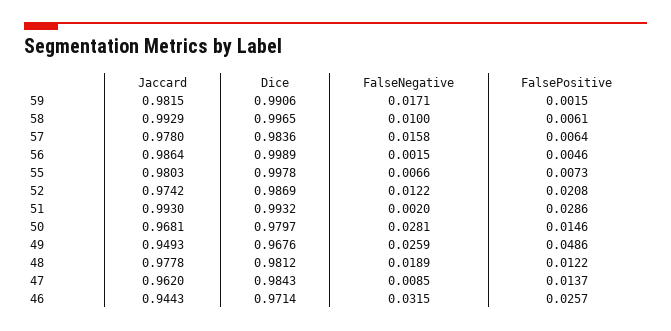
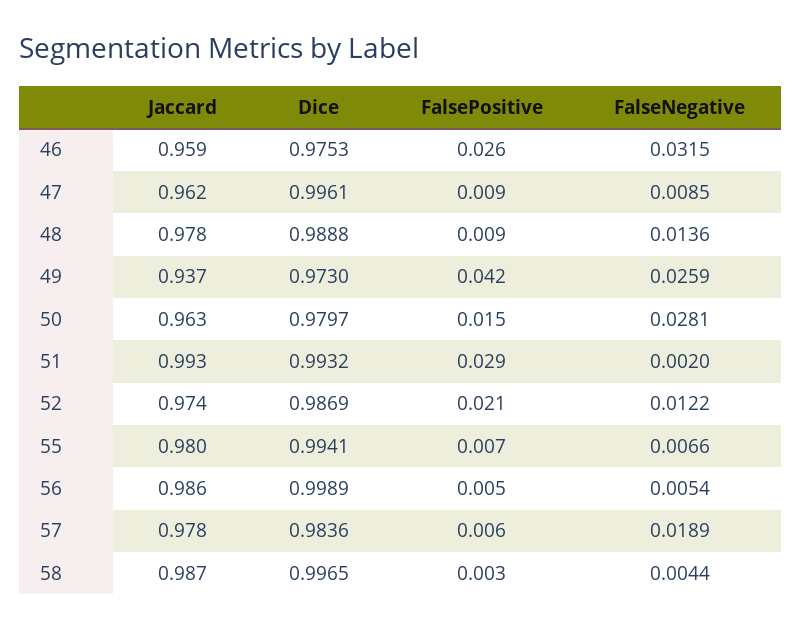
Jaccard, 59: 0.9815 -> none
Dice, 59: 0.9906 -> none
FalseNegative, 59: 0.0171 -> none
FalsePositive, 59: 0.0015 -> none
Jaccard, 58: 0.9929 -> 0.987
FalseNegative, 58: 0.01 -> 0.0044
FalsePositive, 58: 0.0061 -> 0.003
FalseNegative, 57: 0.0158 -> 0.0189
FalseNegative, 56: 0.0015 -> 0.0054
Dice, 55: 0.9978 -> 0.9941
Jaccard, 50: 0.9681 -> 0.963
Jaccard, 49: 0.9493 -> 0.937
Dice, 49: 0.9676 -> 0.973
FalsePositive, 49: 0.0486 -> 0.042
Dice, 48: 0.9812 -> 0.9888
FalseNegative, 48: 0.0189 -> 0.0136
FalsePositive, 48: 0.0122 -> 0.009
Dice, 47: 0.9843 -> 0.9961
FalsePositive, 47: 0.0137 -> 0.009
Jaccard, 46: 0.9443 -> 0.959
Dice, 46: 0.9714 -> 0.9753

